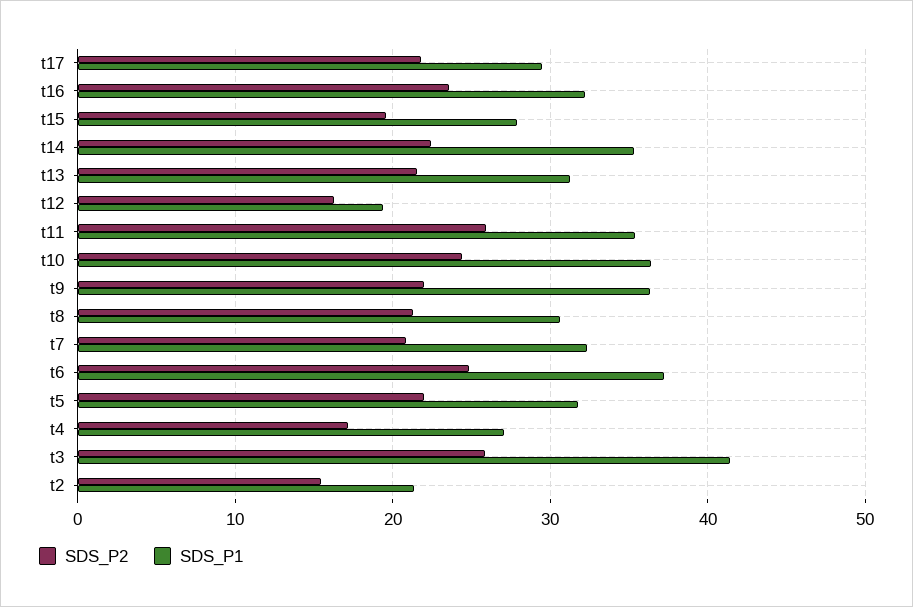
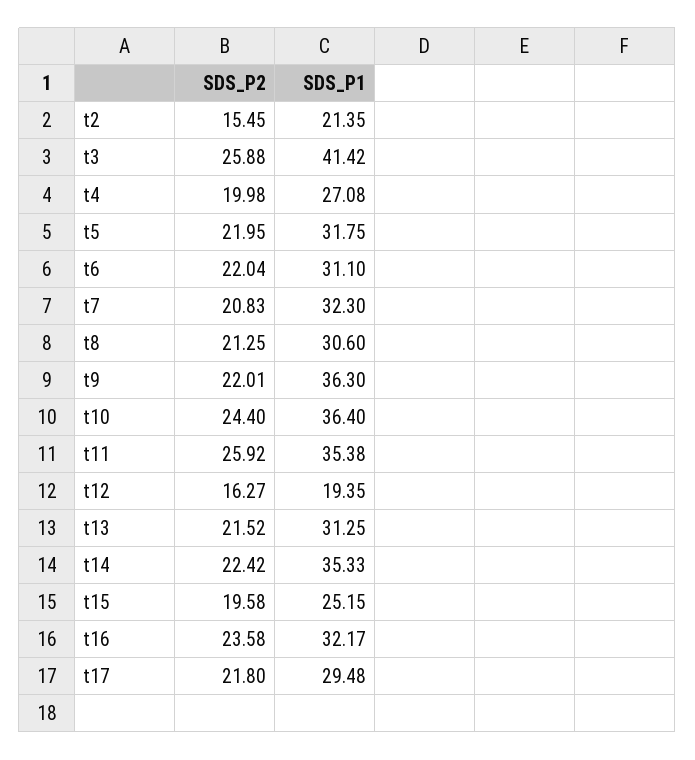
SDS_P1, t15: 28 -> 25.15
SDS_P2, t6: 25 -> 22.04
SDS_P1, t6: 37 -> 31.1
SDS_P2, t4: 17 -> 19.98

